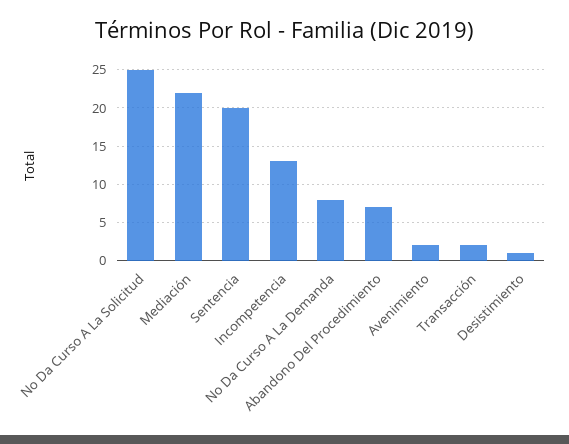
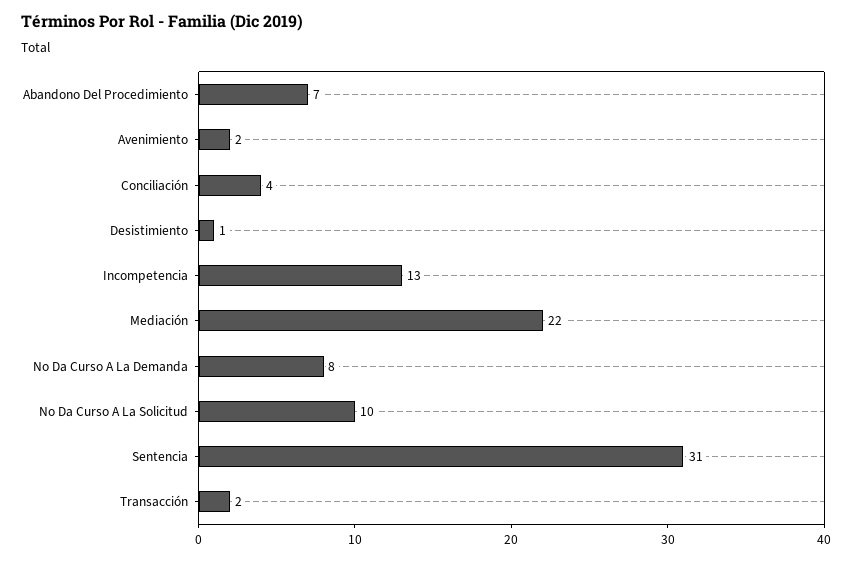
No Da Curso A La Solicitud: 25 -> 10
Sentencia: 20 -> 31
Conciliación: none -> 4

